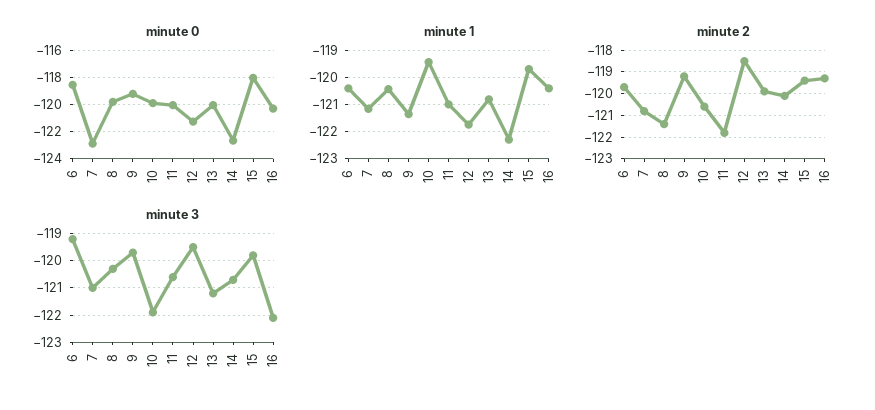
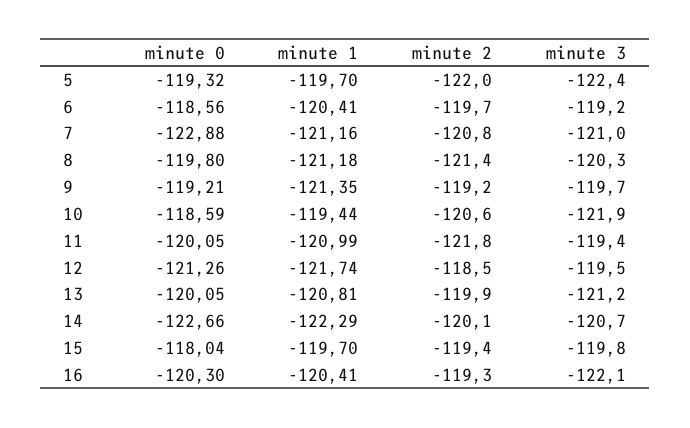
minute 0, 10: -120 -> -118.59
minute 1, 8: -120.5 -> -121.18
minute 3, 11: -120.5 -> -119.4
minute 0, 5: none -> -119.32
minute 1, 5: none -> -119.7
minute 2, 5: none -> -122
minute 3, 5: none -> -122.4

